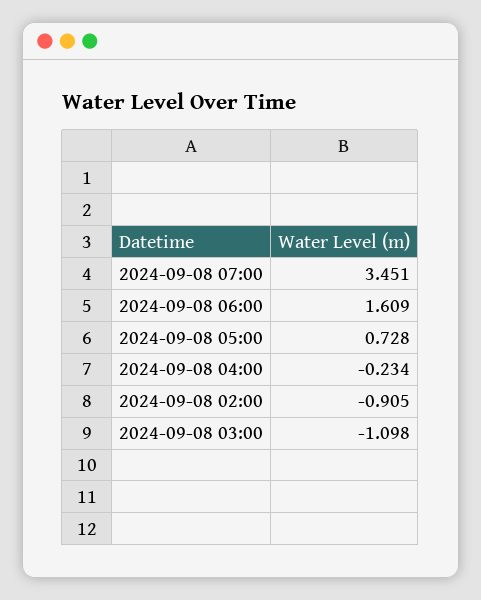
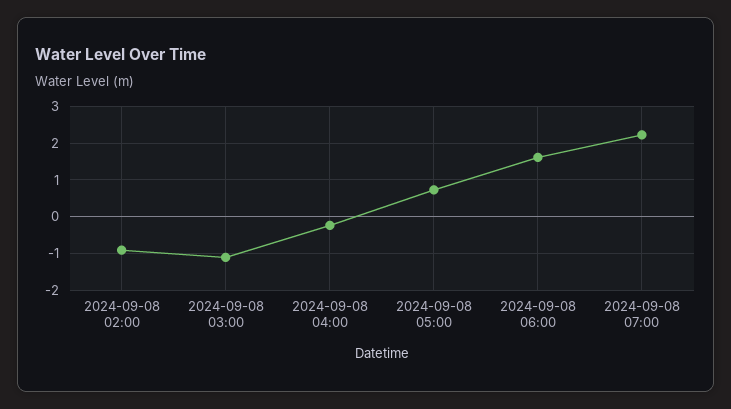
2024-09-08 07:00: 3.451 -> 2.2

